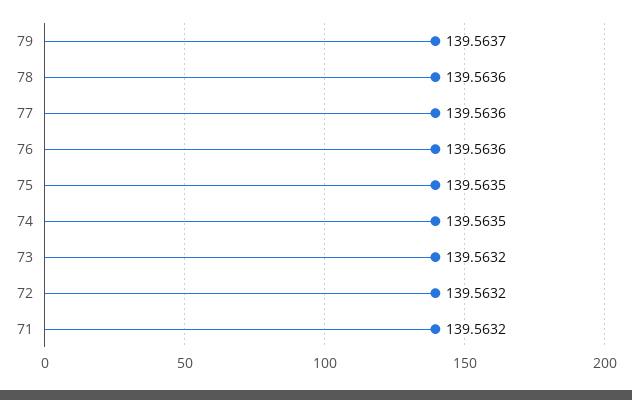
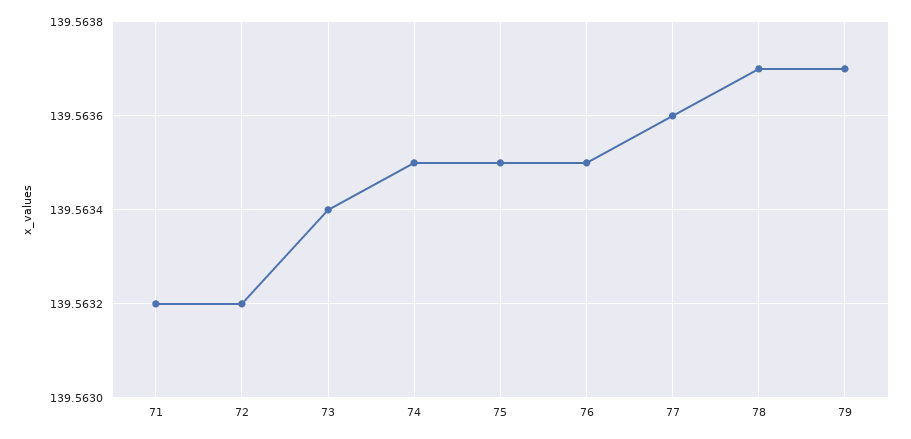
78: 139.5636 -> 139.5637
76: 139.5636 -> 139.5635
73: 139.5632 -> 139.5634

